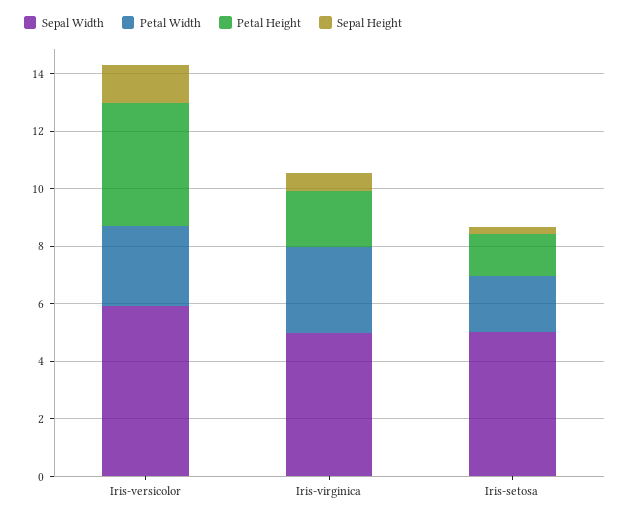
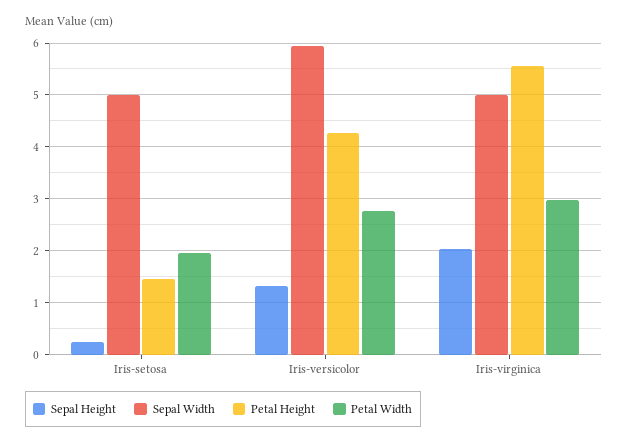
Petal Height, Iris-virginica: 2 -> 5.6
Sepal Height, Iris-virginica: 0.5 -> 2

